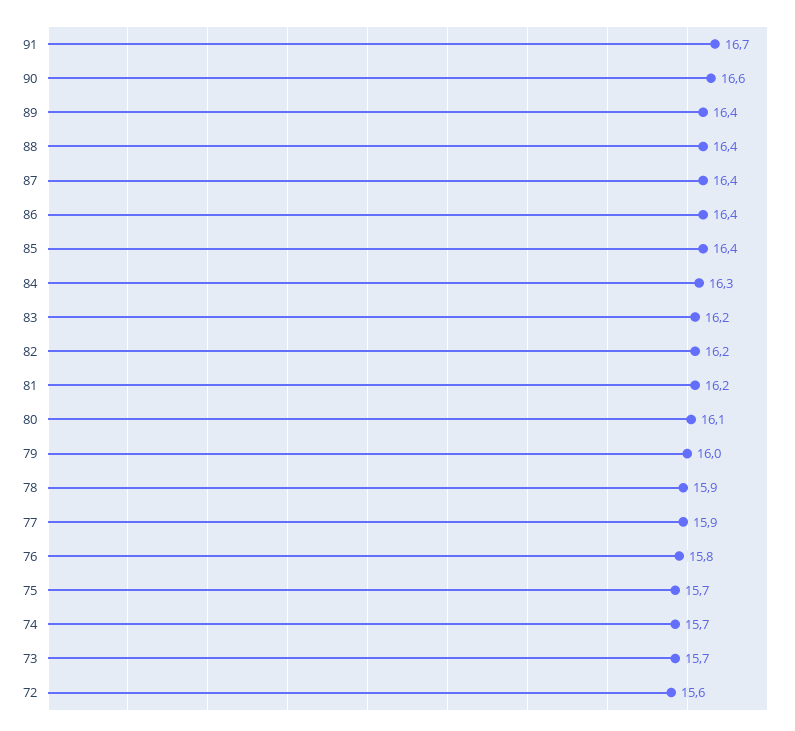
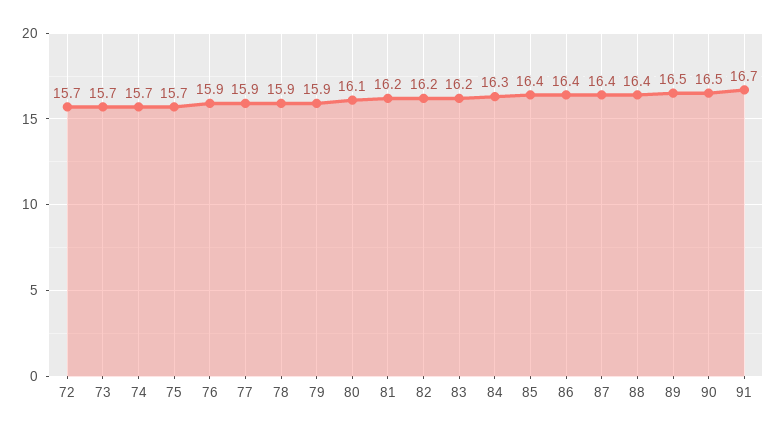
90: 16.6 -> 16.5
89: 16.4 -> 16.5
79: 16 -> 15.9
76: 15.8 -> 15.9
72: 15.6 -> 15.7

